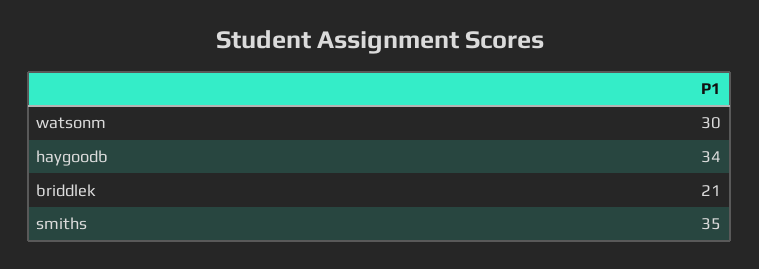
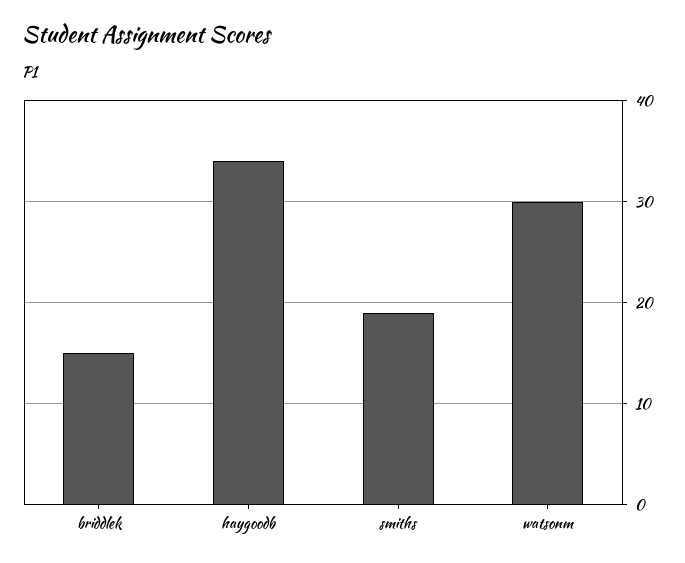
briddlek: 21 -> 15
smiths: 35 -> 19

